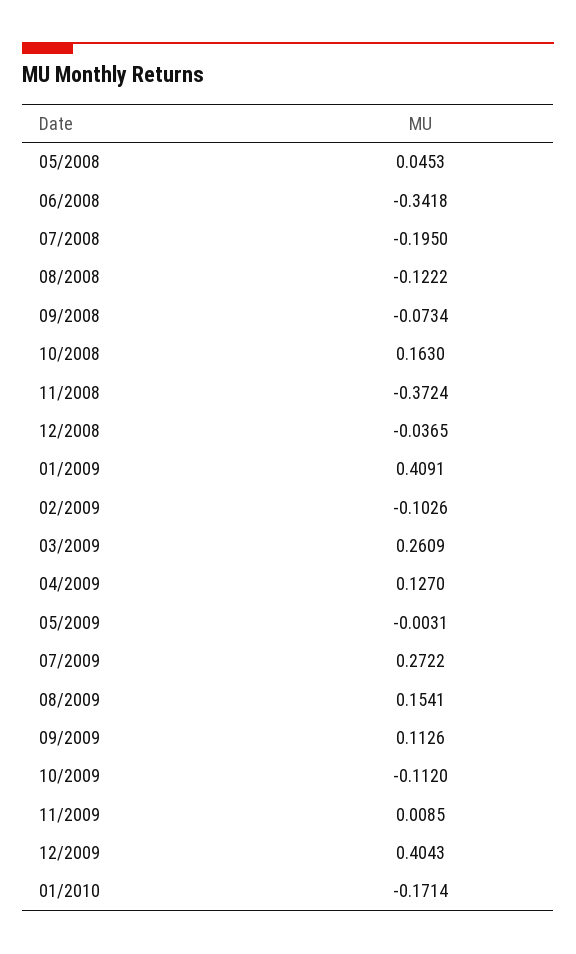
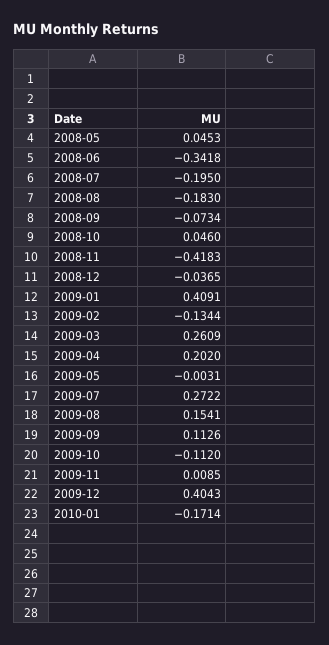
08/2008: -0.1222 -> -0.183
10/2008: 0.163 -> 0.046
11/2008: -0.3724 -> -0.4183
02/2009: -0.1026 -> -0.1344
04/2009: 0.127 -> 0.202

